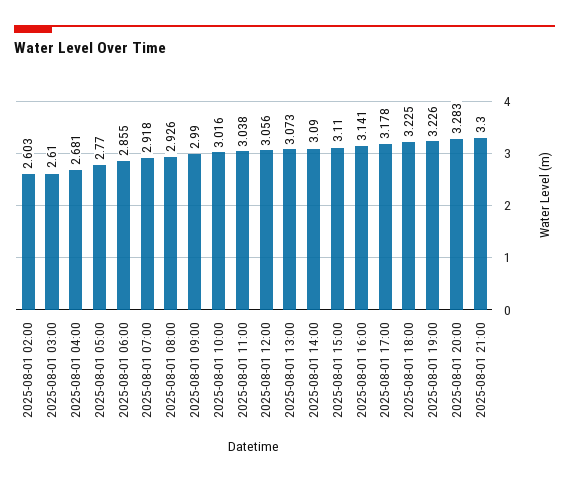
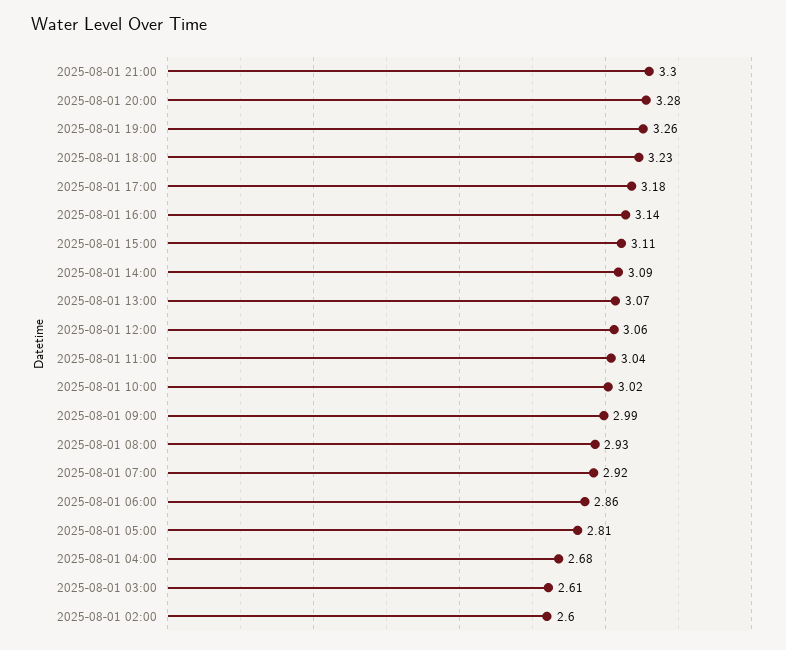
2025-08-01 05:00: 2.77 -> 2.81
2025-08-01 19:00: 3.226 -> 3.26

